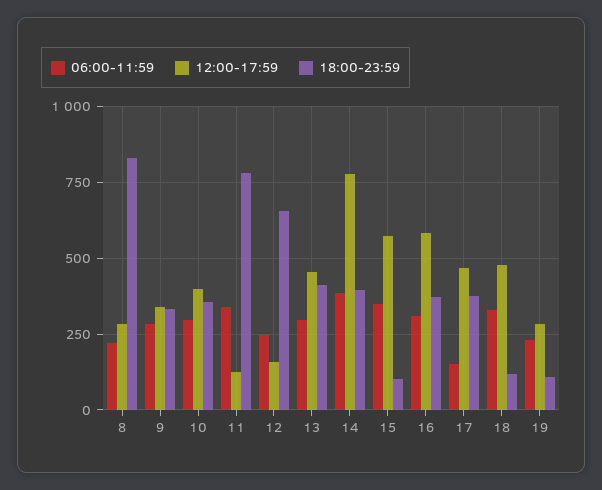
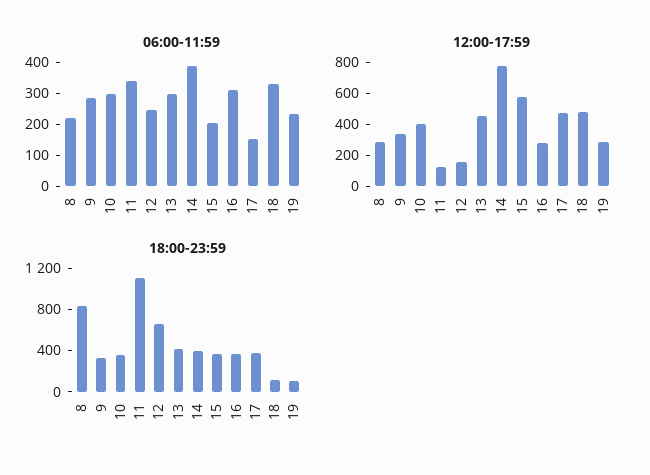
18:00-23:59, 11: 775 -> 1100
06:00-11:59, 15: 350 -> 200
18:00-23:59, 15: 100 -> 400
12:00-17:59, 16: 575 -> 300

